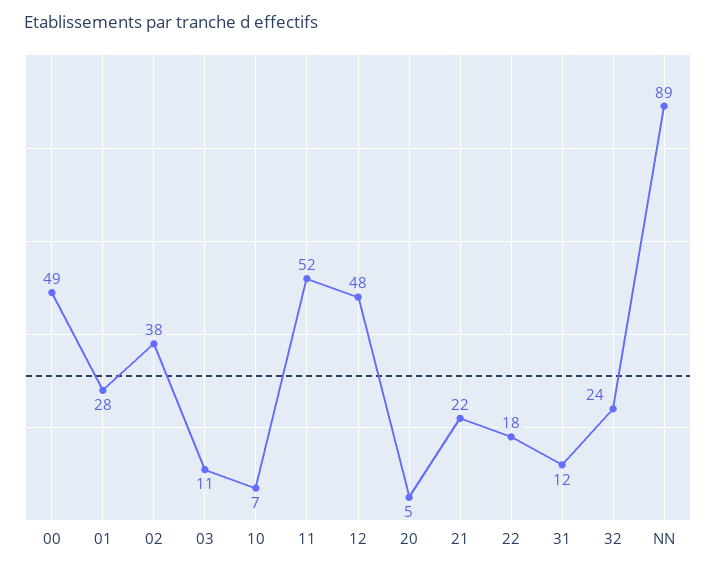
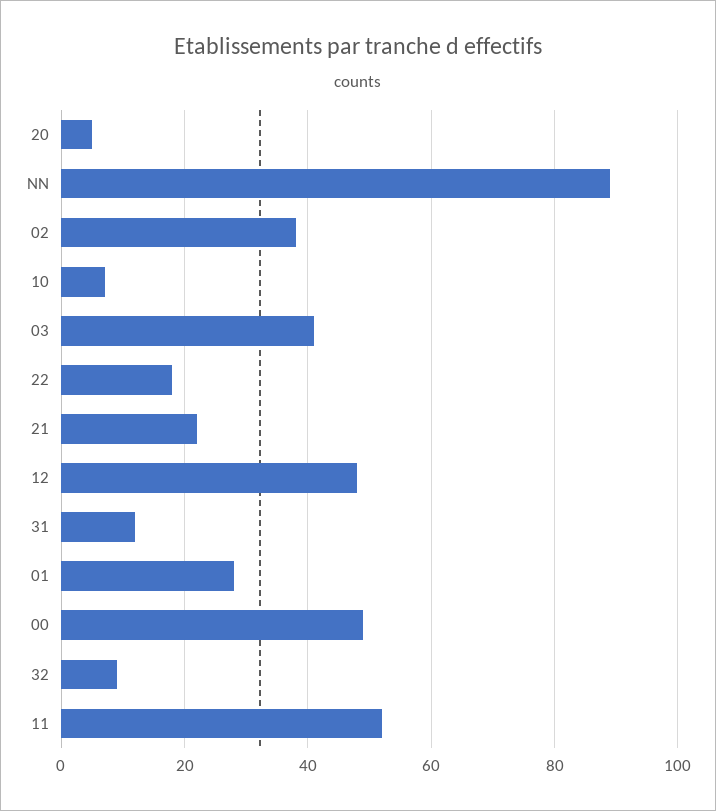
03: 11 -> 40
32: 24 -> 10

